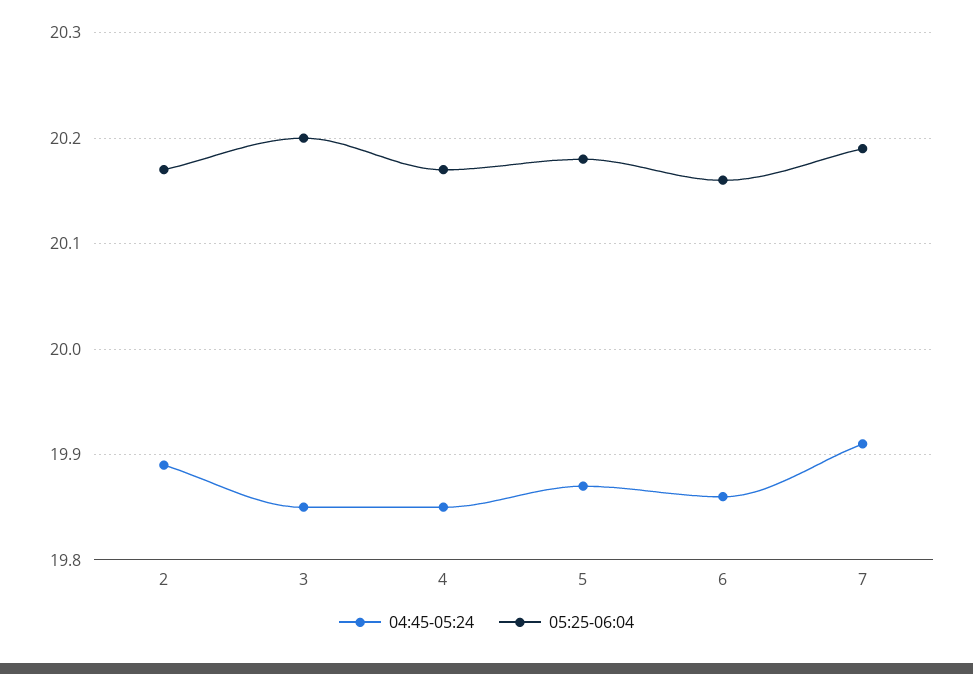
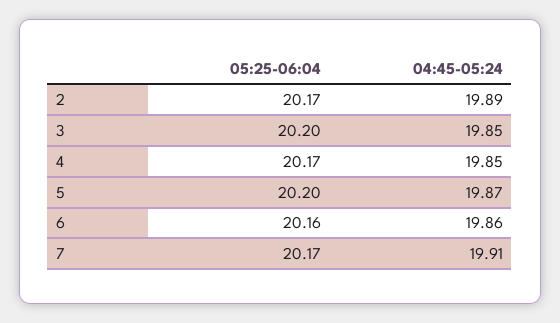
05:25-06:04, 5: 20.18 -> 20.2
05:25-06:04, 7: 20.19 -> 20.17

